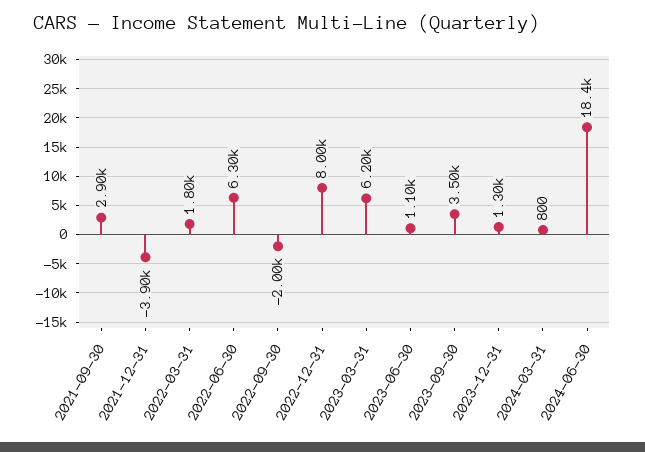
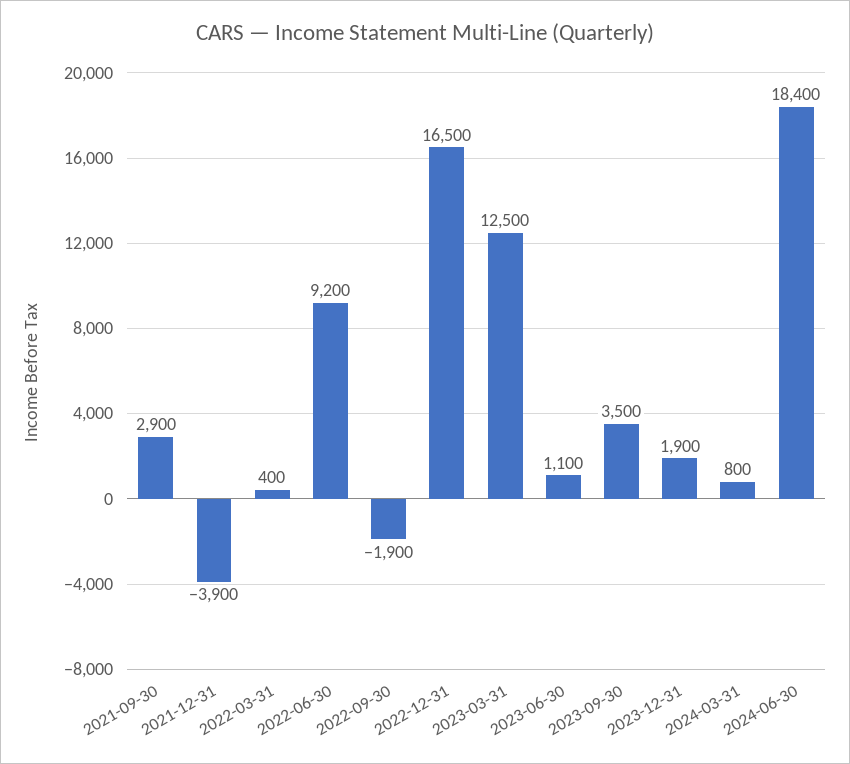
2022-03-31: 1800 -> 400
2022-06-30: 6300 -> 9200
2022-09-30: -2000 -> -1900
2022-12-31: 8000 -> 16500
2023-03-31: 6200 -> 12500
2023-12-31: 1300 -> 1900

